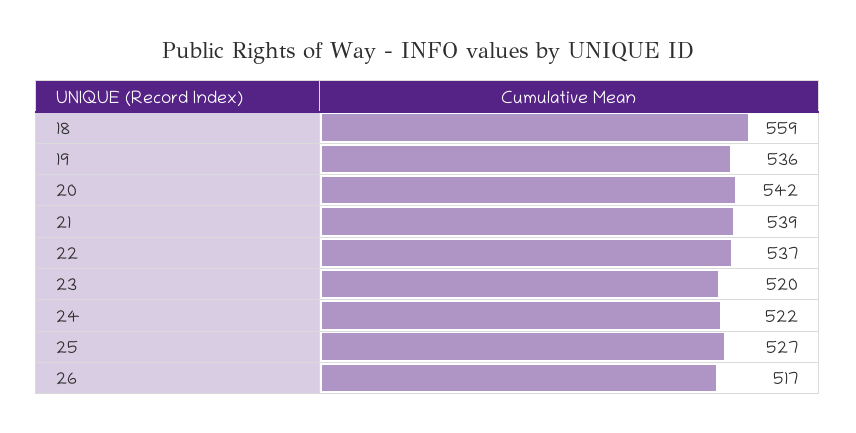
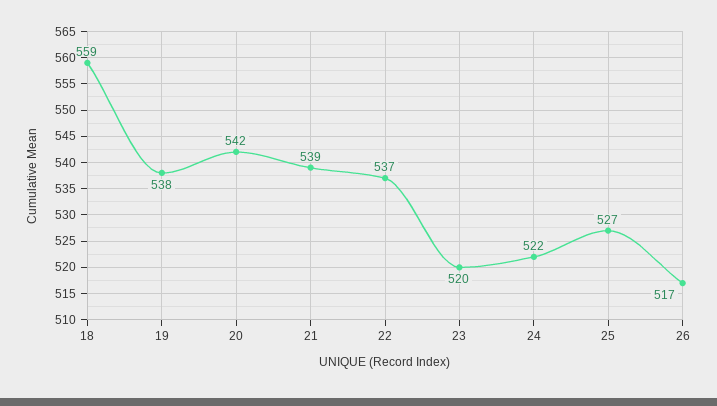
19: 536 -> 538

